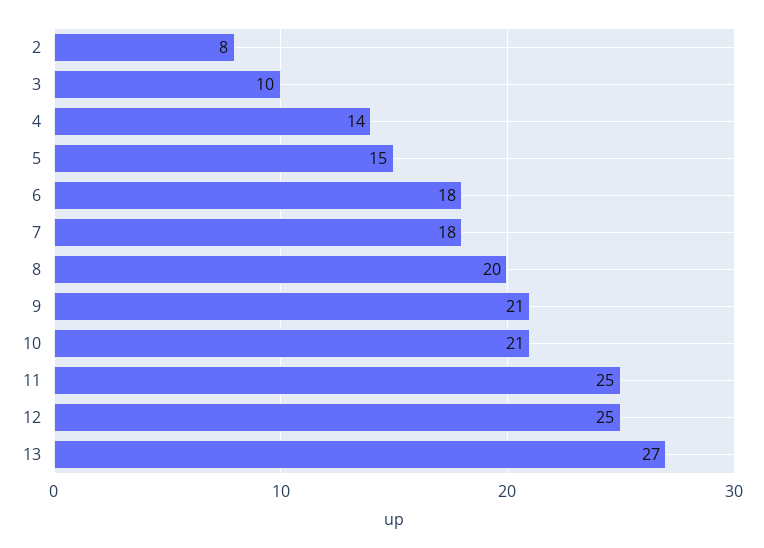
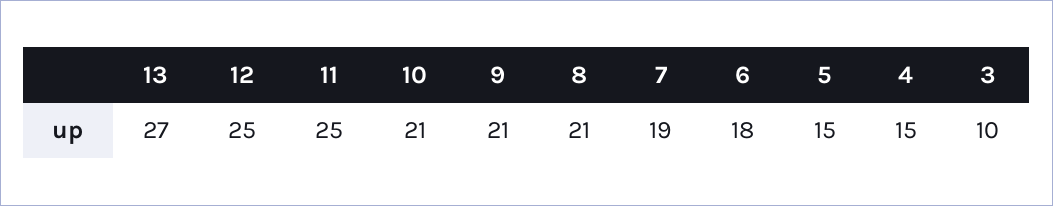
2: 8 -> none
4: 14 -> 15
7: 18 -> 19
8: 20 -> 21

